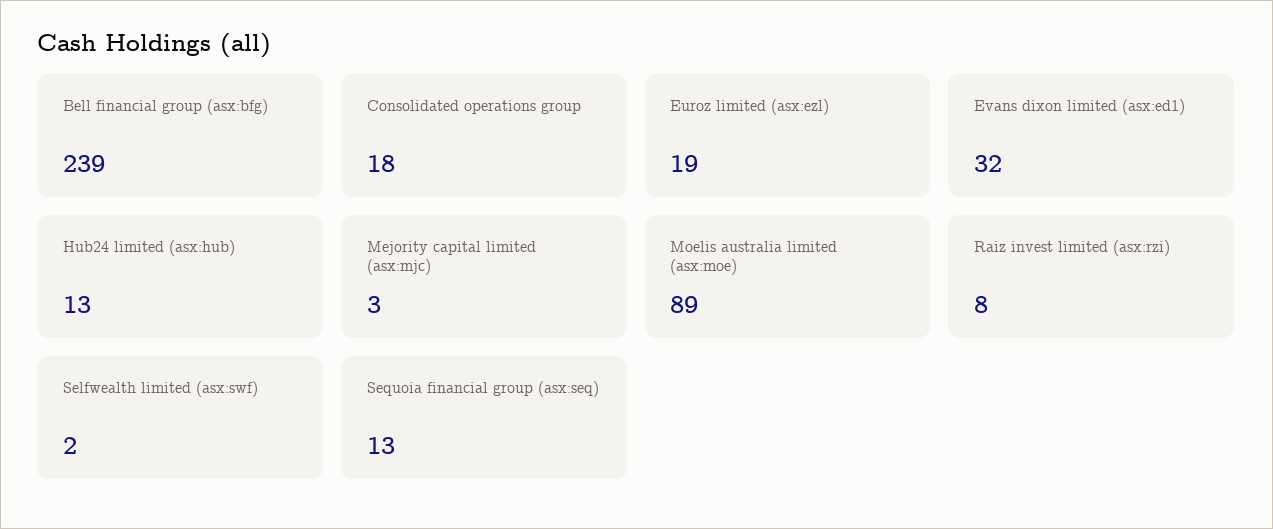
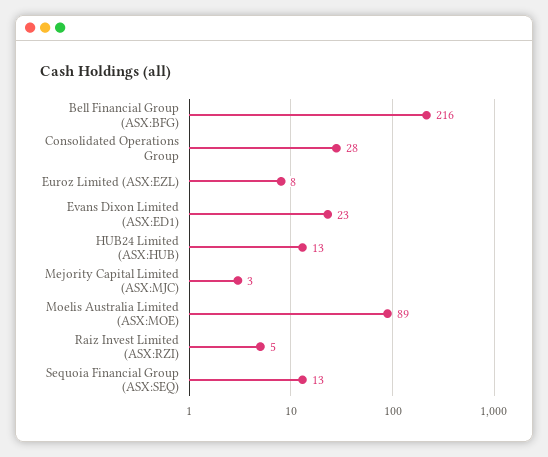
Bell financial group (asx:bfg): 239 -> 216
Consolidated operations group: 18 -> 28
Euroz limited (asx:ezl): 19 -> 8
Evans dixon limited (asx:ed1): 32 -> 23
Raiz invest limited (asx:rzi): 8 -> 5
Selfwealth limited (asx:swf): 2 -> none

